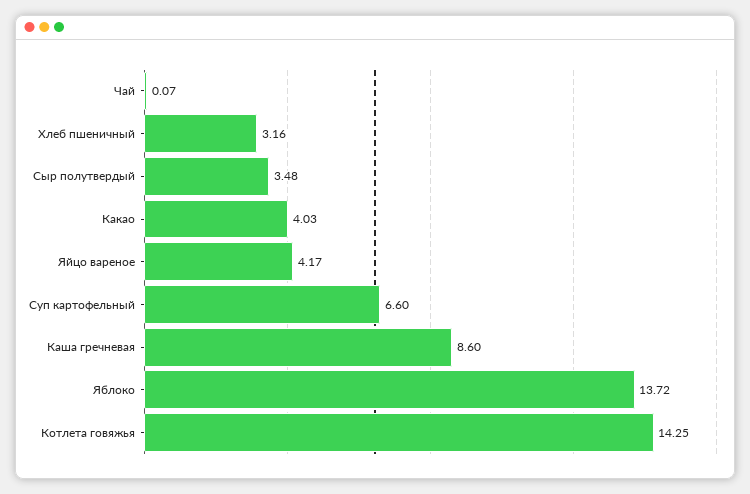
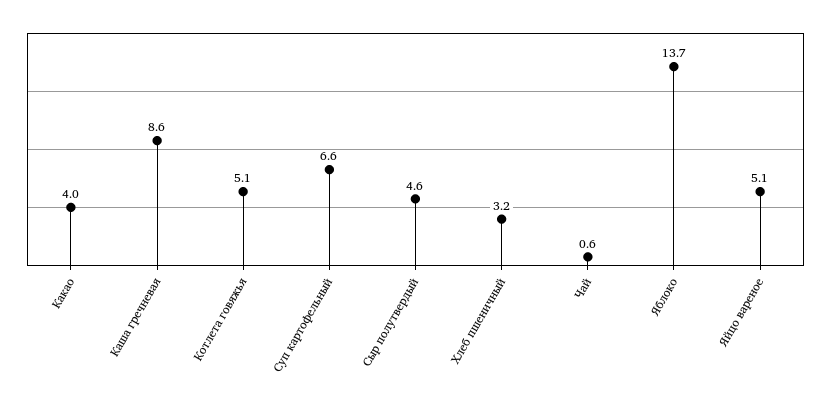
Чай: 0.07 -> 0.6
Сыр полутвердый: 3.48 -> 4.6
Яйцо вареное: 4.17 -> 5.1
Котлета говяжья: 14.25 -> 5.1

